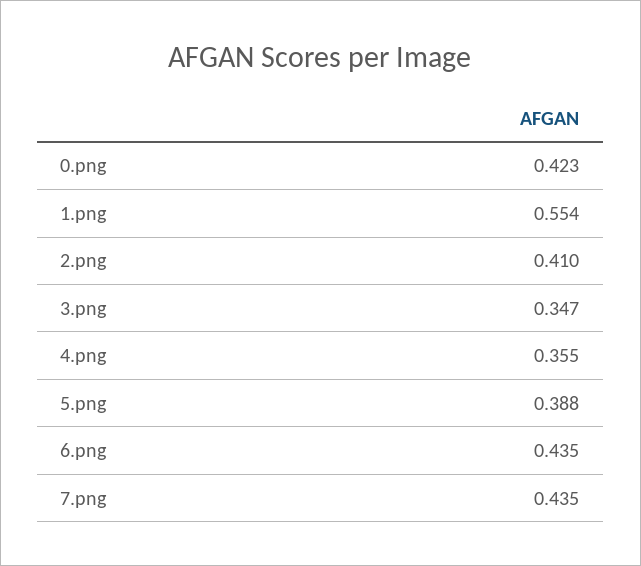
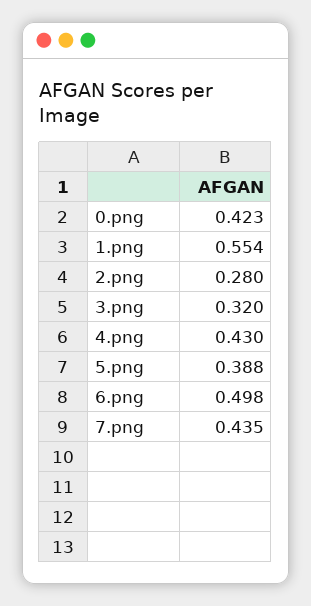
2.png: 0.41 -> 0.28
3.png: 0.347 -> 0.32
4.png: 0.355 -> 0.43
6.png: 0.435 -> 0.498

